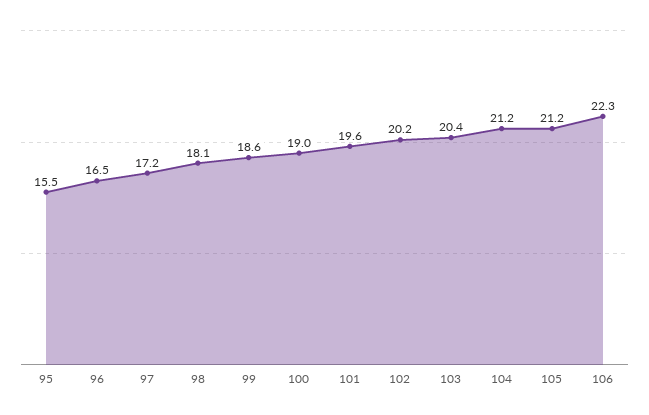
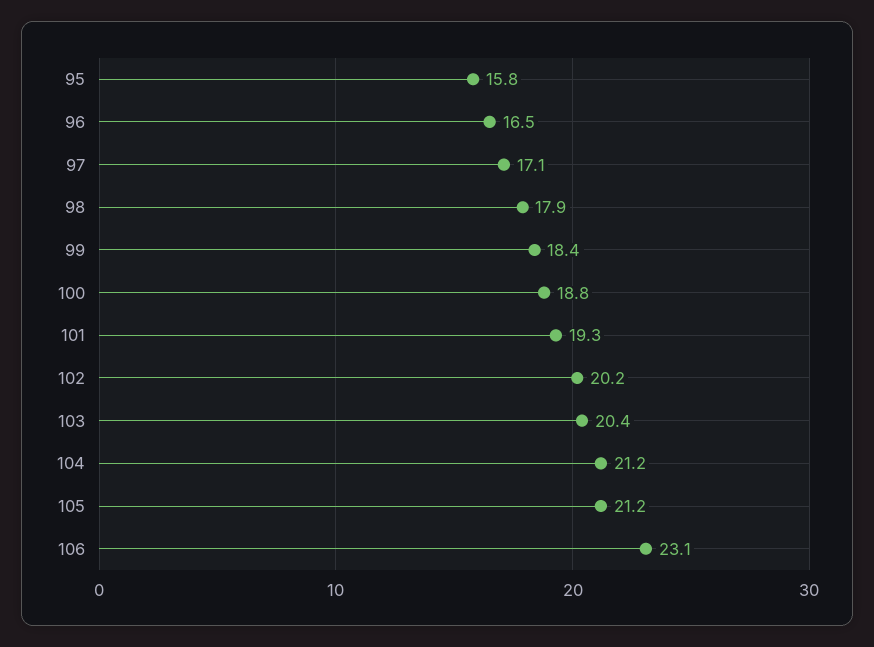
95: 15.5 -> 15.8
97: 17.2 -> 17.1
98: 18.1 -> 17.9
99: 18.6 -> 18.4
100: 19 -> 18.8
101: 19.6 -> 19.3
106: 22.3 -> 23.1

